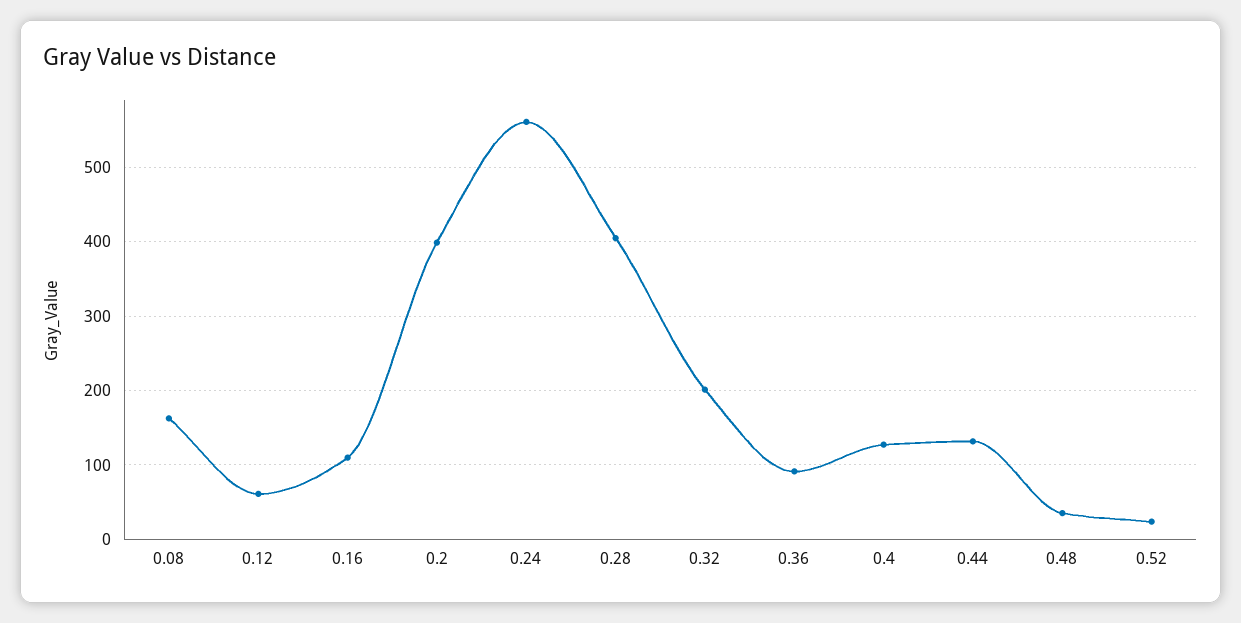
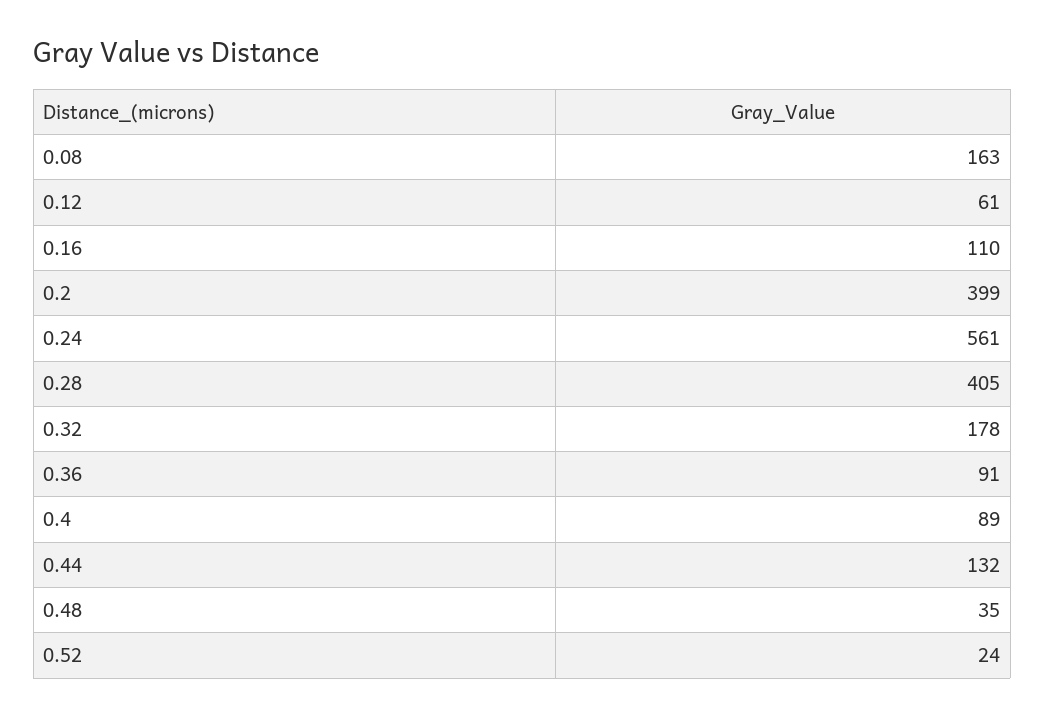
0.32: 200 -> 178
0.4: 130 -> 89

